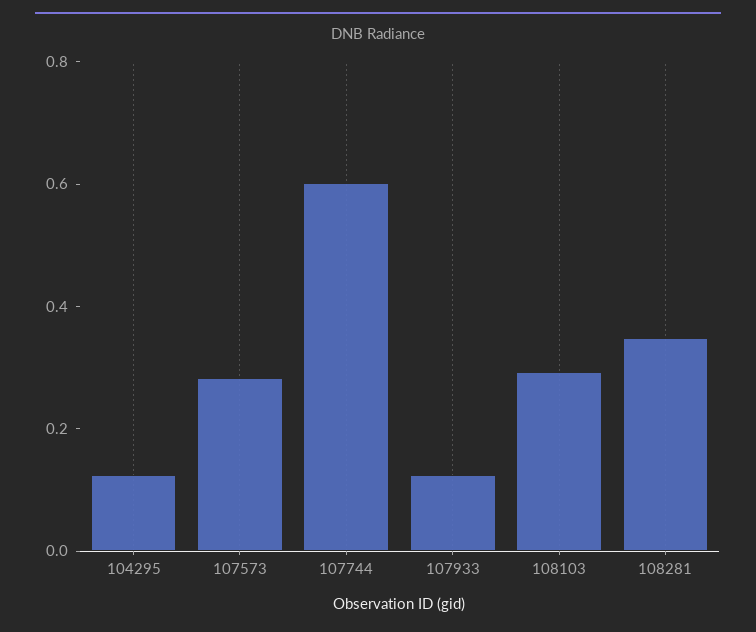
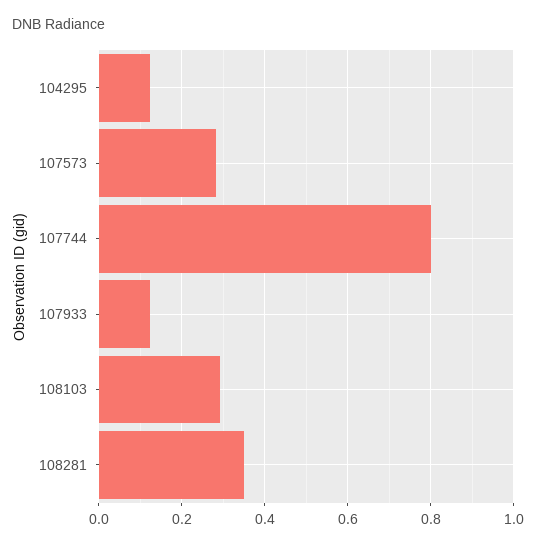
107744: 0.6 -> 0.8

